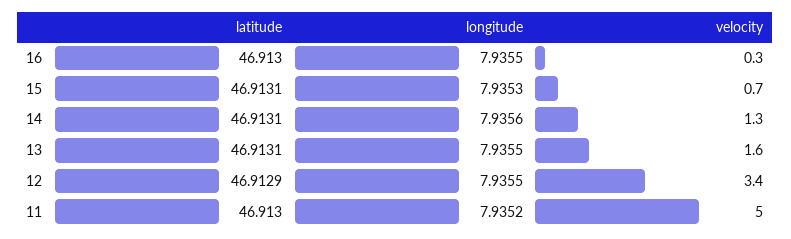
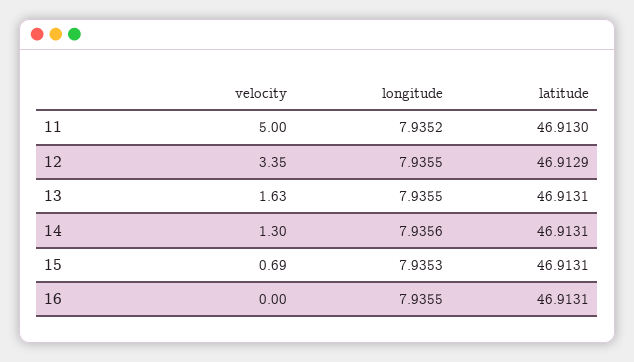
latitude, 16: 46.913 -> 46.9131
velocity, 16: 0.3 -> 0

